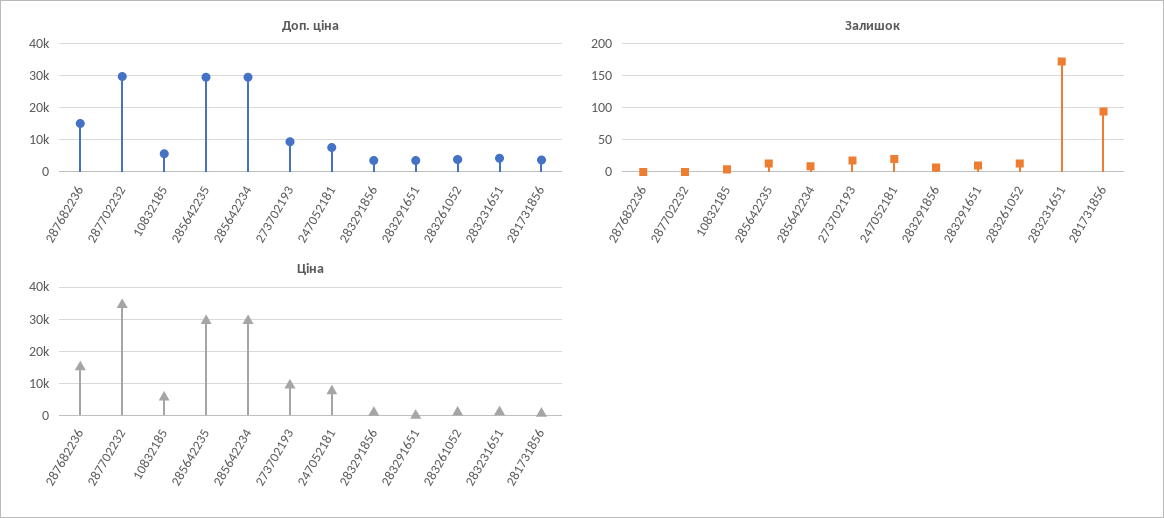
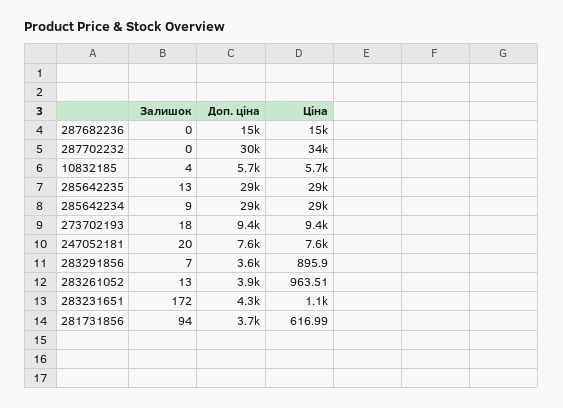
Доп. ціна, 283291651: 4000 -> none
Залишок, 283291651: 10 -> none
Ціна, 283291651: 0 -> none

